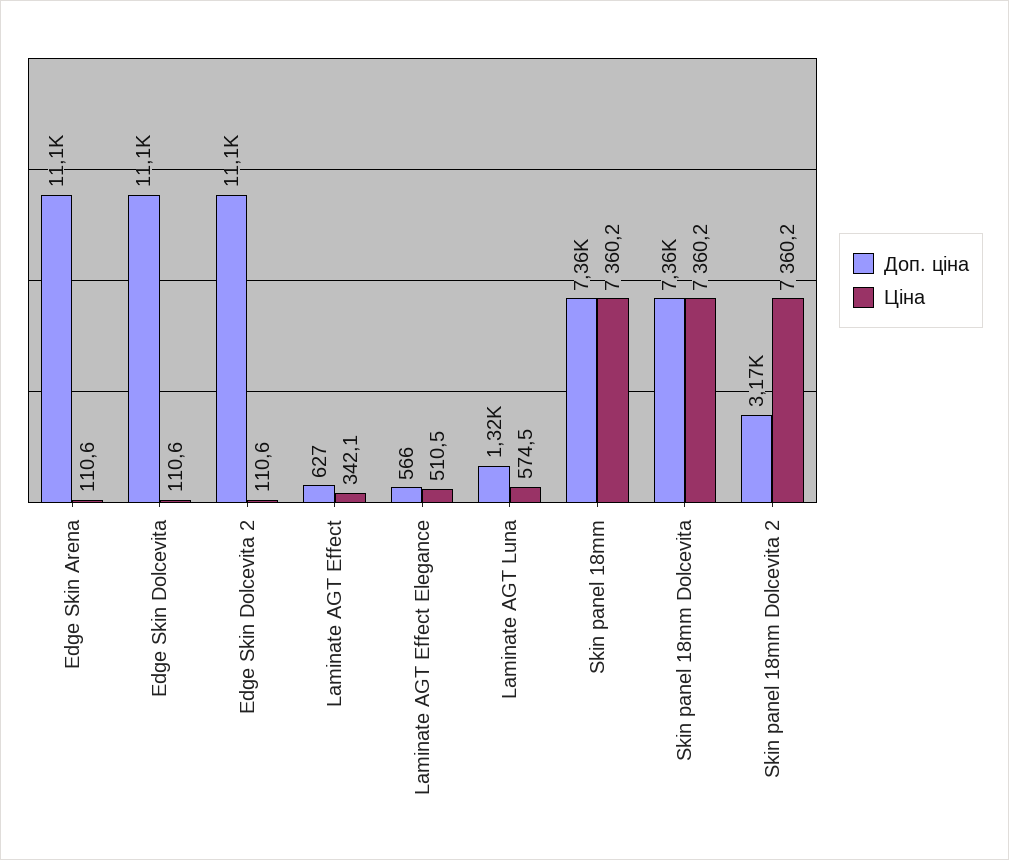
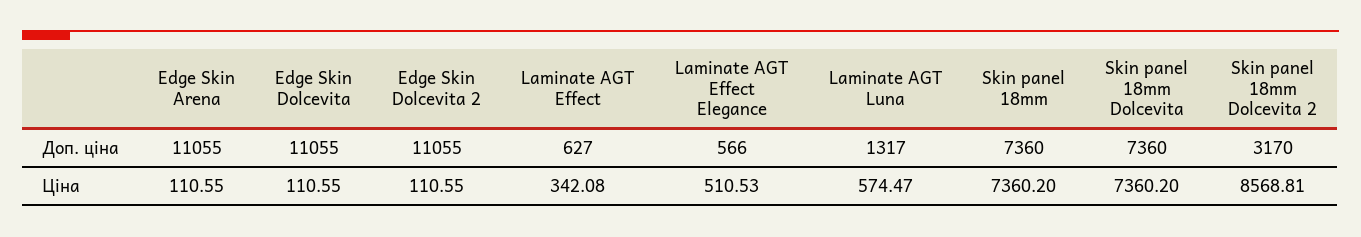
Ціна, Skin panel 18mm Dolcevita 2: 7360.2 -> 8568.81

